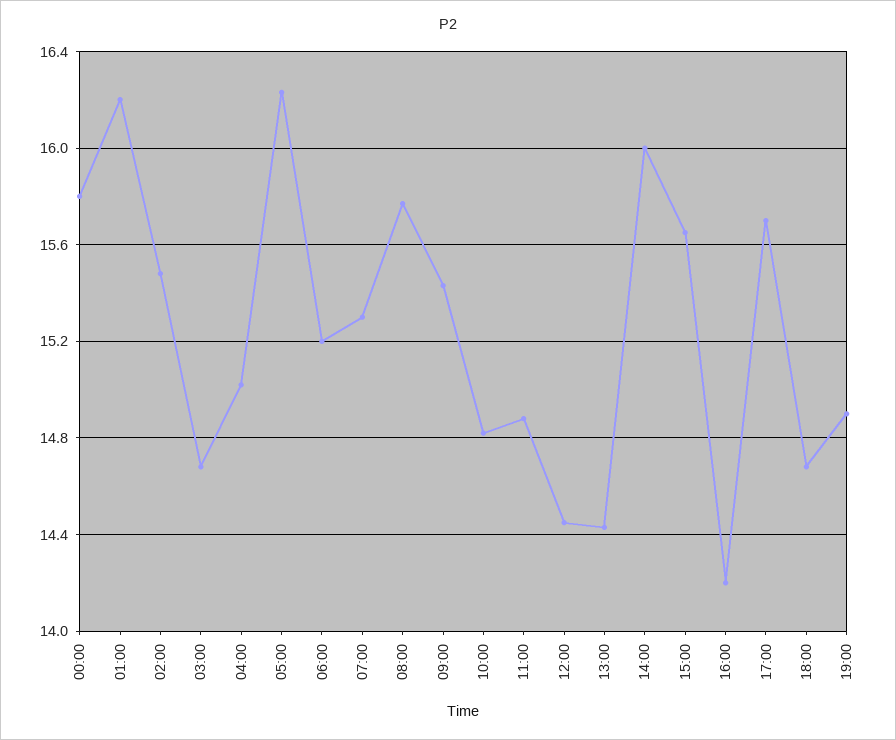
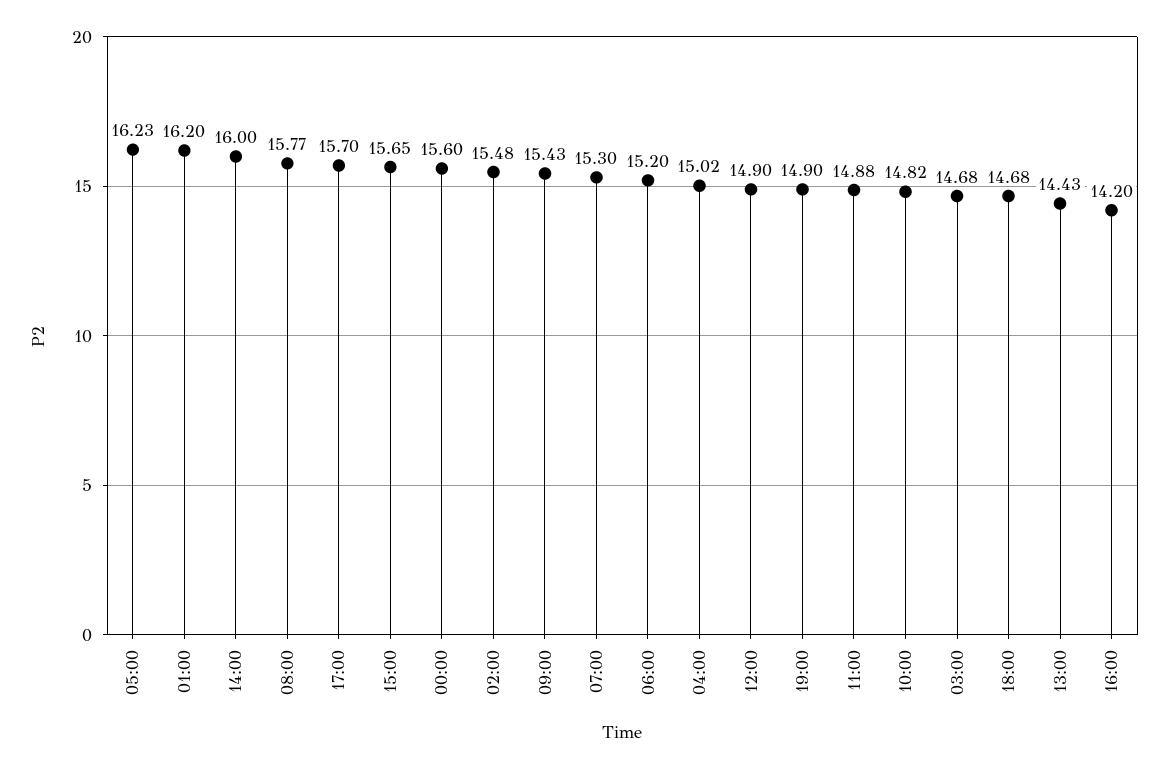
00:00: 15.8 -> 15.6
12:00: 14.45 -> 14.9

